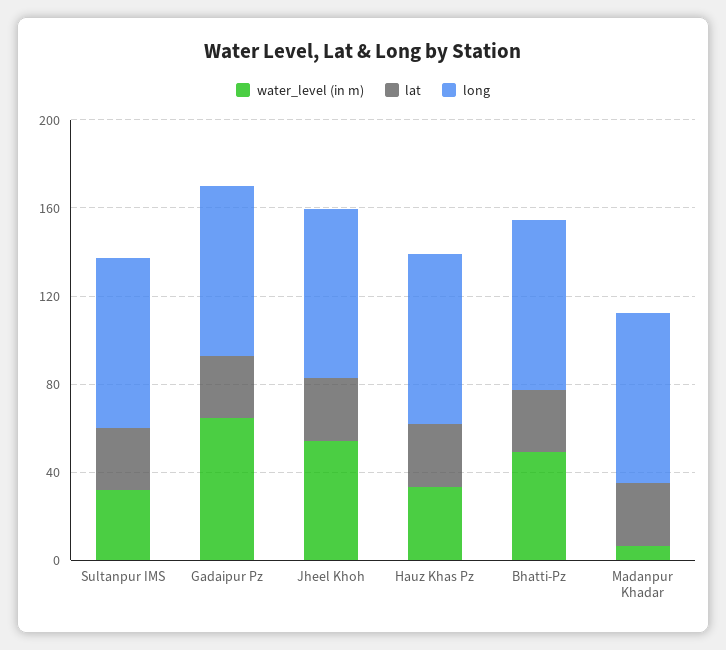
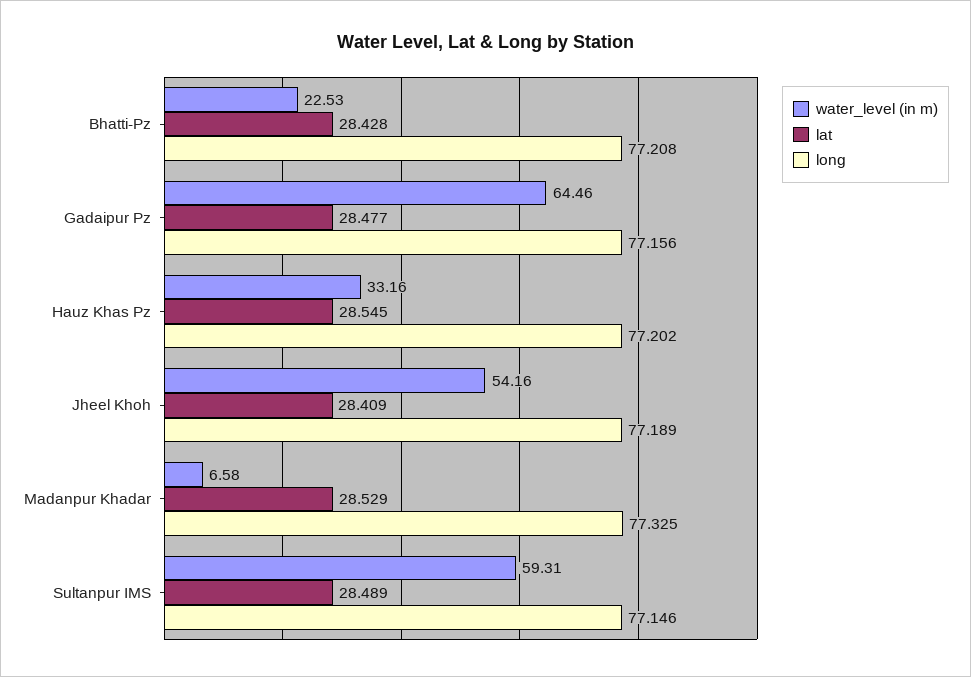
water_level (in m), Sultanpur IMS: 30 -> 59.31
water_level (in m), Bhatti-Pz: 50 -> 22.53

